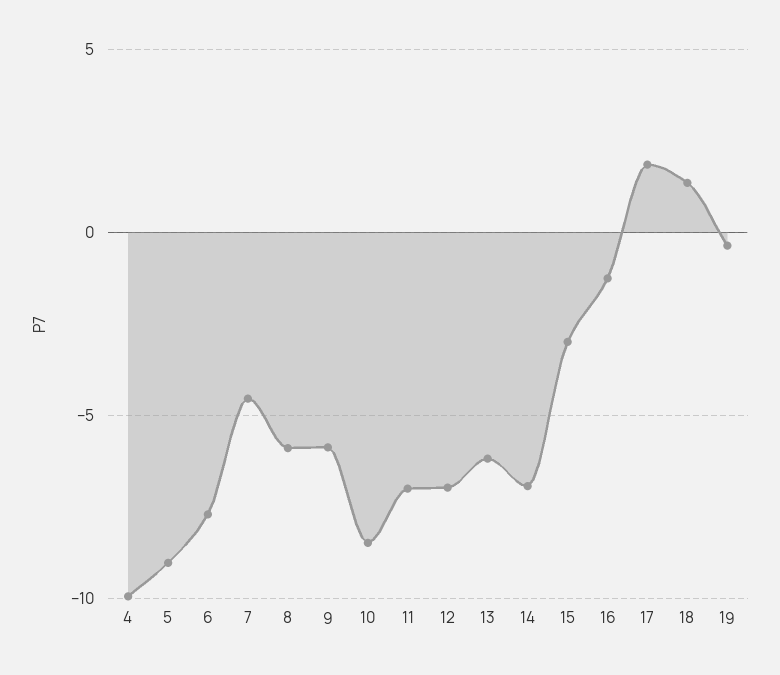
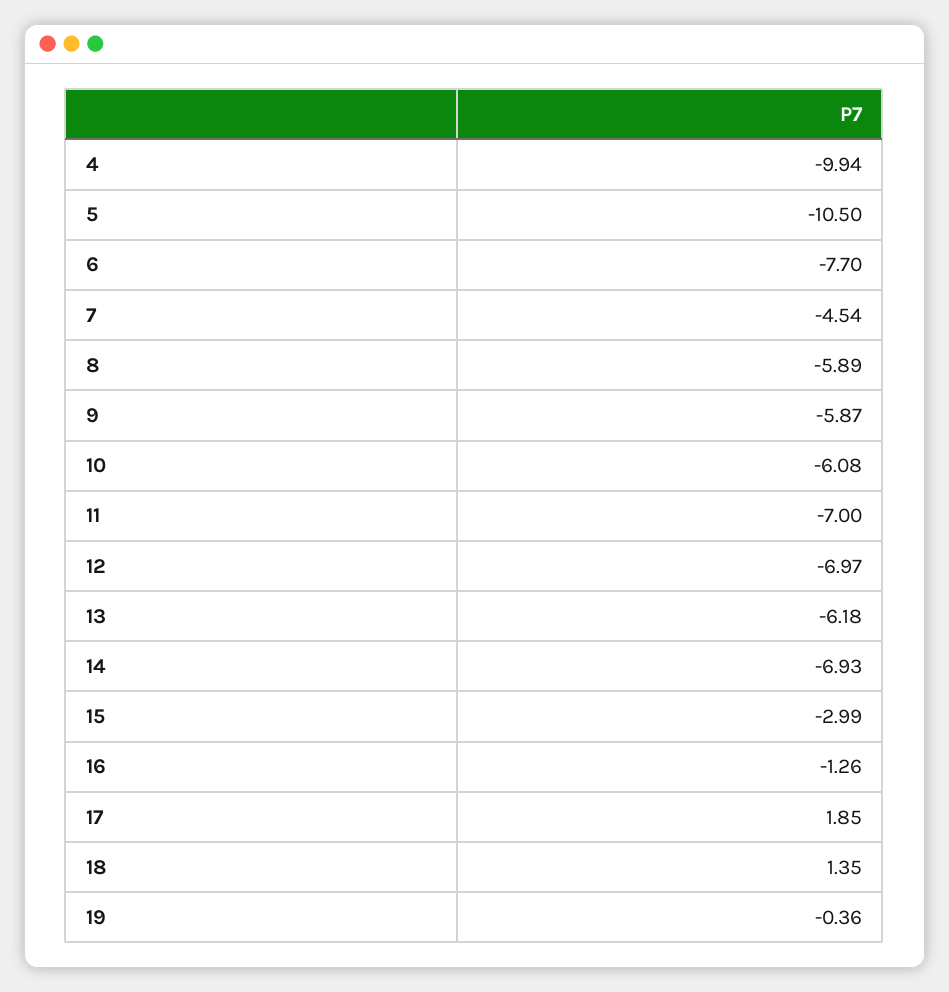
5: -9 -> -10.5
10: -8.5 -> -6.08

